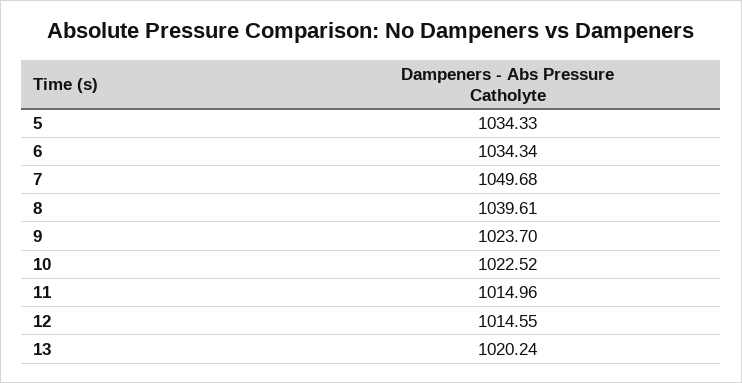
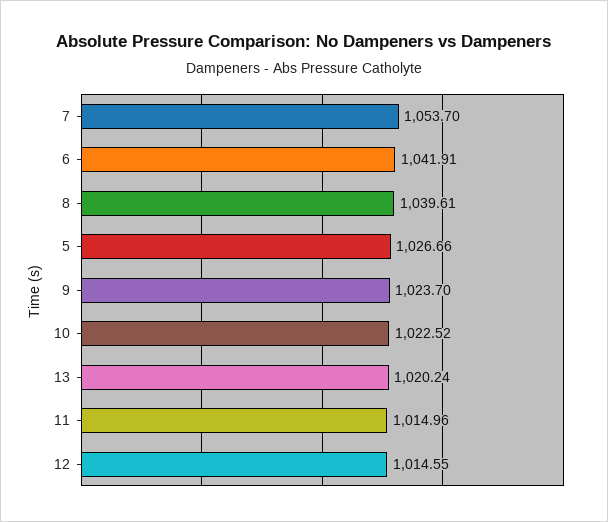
5: 1034.33 -> 1026.66
6: 1034.34 -> 1041.91
7: 1049.68 -> 1053.7

